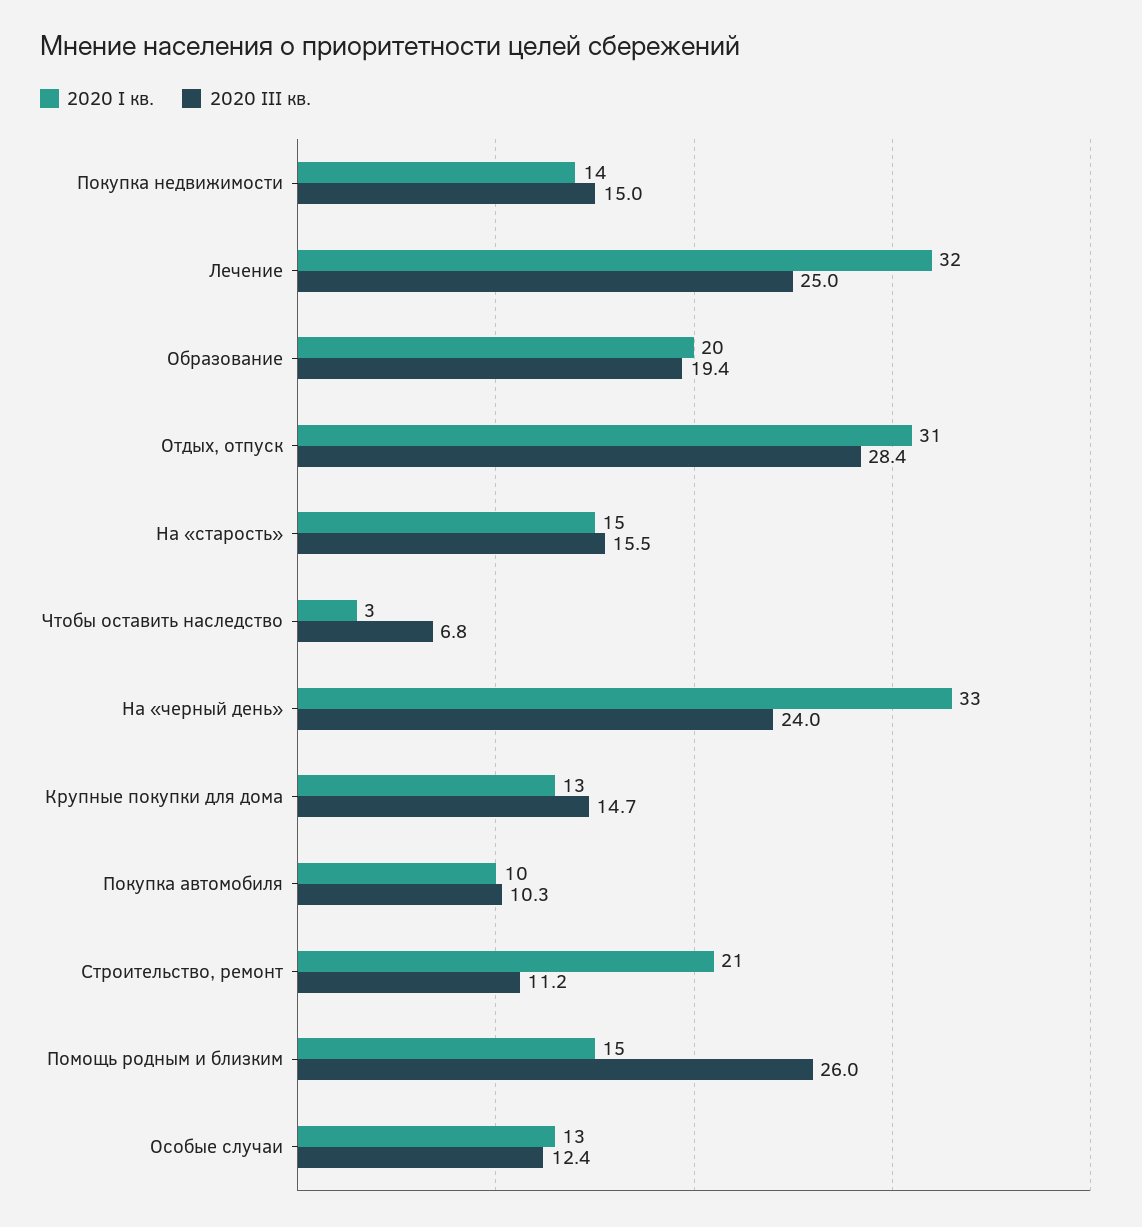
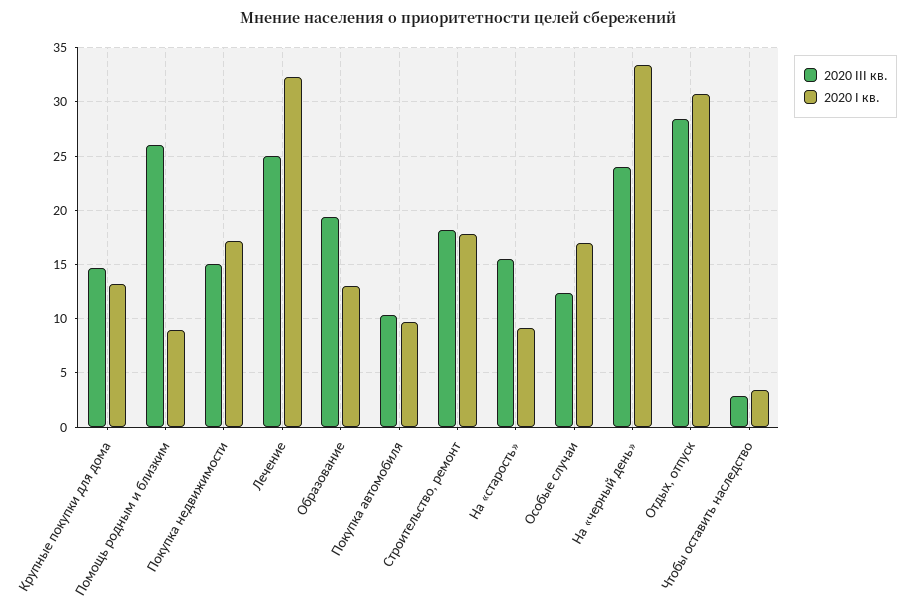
2020 I кв., Покупка недвижимости: 14 -> 17
2020 I кв., Образование: 20 -> 13
2020 I кв., На «старость»: 15 -> 9
2020 III кв., Чтобы оставить наследство: 6.8 -> 3
2020 I кв., Строительство, ремонт: 21 -> 18
2020 III кв., Строительство, ремонт: 11.2 -> 18
2020 I кв., Помощь родным и близким: 15 -> 9
2020 I кв., Особые случаи: 13 -> 17

